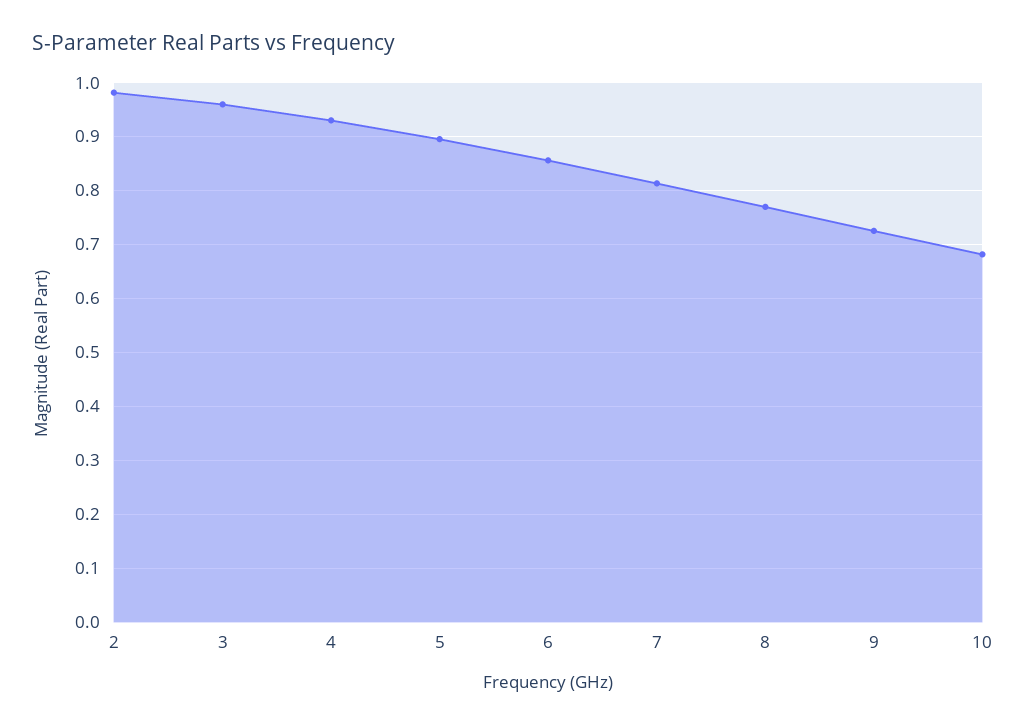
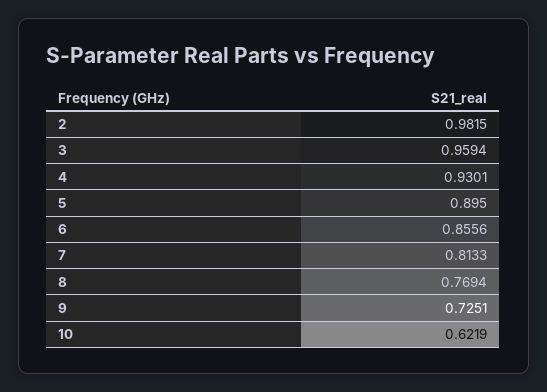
10: 0.68 -> 0.6219

